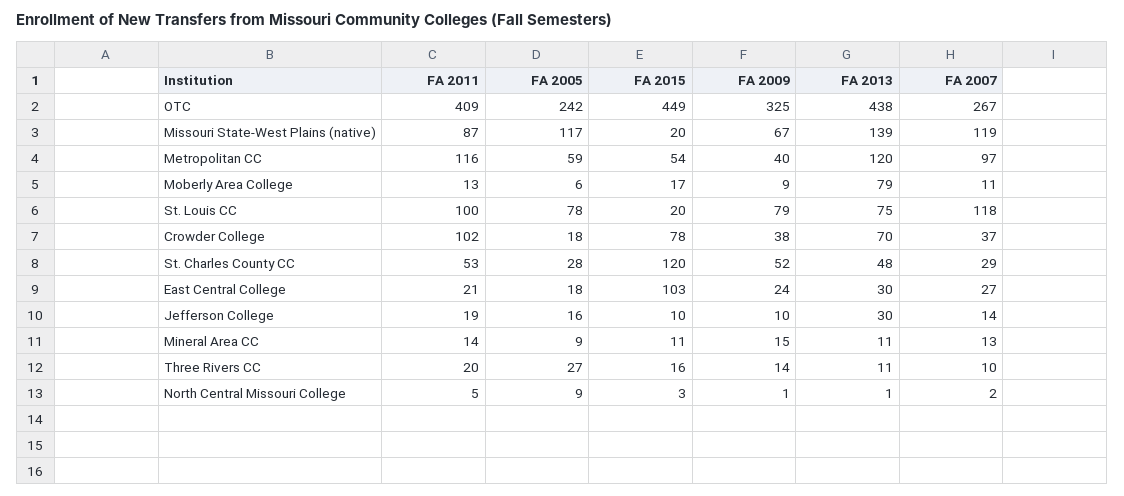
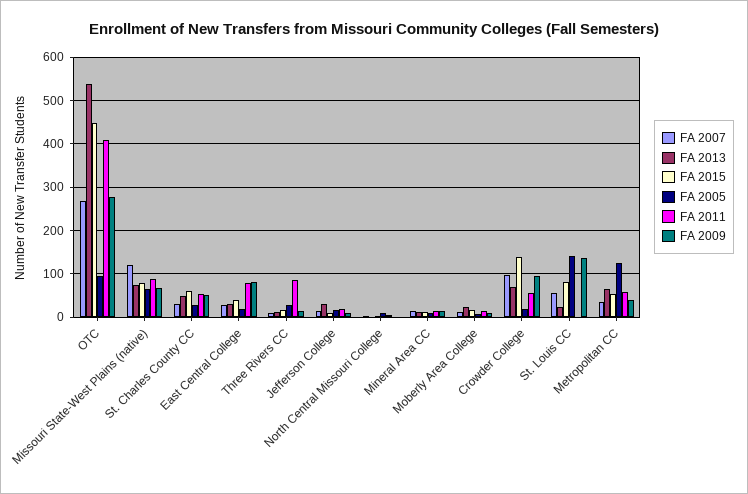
FA 2005, OTC: 242 -> 100
FA 2009, OTC: 325 -> 280
FA 2013, OTC: 438 -> 540
FA 2005, Missouri State-West Plains (native): 117 -> 60
FA 2015, Missouri State-West Plains (native): 20 -> 80
FA 2013, Missouri State-West Plains (native): 139 -> 80
FA 2011, Metropolitan CC: 116 -> 60
FA 2005, Metropolitan CC: 59 -> 120
FA 2013, Metropolitan CC: 120 -> 60
FA 2007, Metropolitan CC: 97 -> 40
FA 2013, Moberly Area College: 79 -> 20
FA 2011, St. Louis CC: 100 -> 0
FA 2005, St. Louis CC: 78 -> 140
FA 2015, St. Louis CC: 20 -> 80
FA 2009, St. Louis CC: 79 -> 140
FA 2013, St. Louis CC: 75 -> 20
FA 2007, St. Louis CC: 118 -> 60
FA 2011, Crowder College: 102 -> 60
FA 2015, Crowder College: 78 -> 140
FA 2009, Crowder College: 38 -> 100
FA 2007, Crowder College: 37 -> 100
FA 2015, St. Charles County CC: 120 -> 60
FA 2011, East Central College: 21 -> 80
FA 2015, East Central College: 103 -> 40
FA 2009, East Central College: 24 -> 80
FA 2011, Three Rivers CC: 20 -> 80

